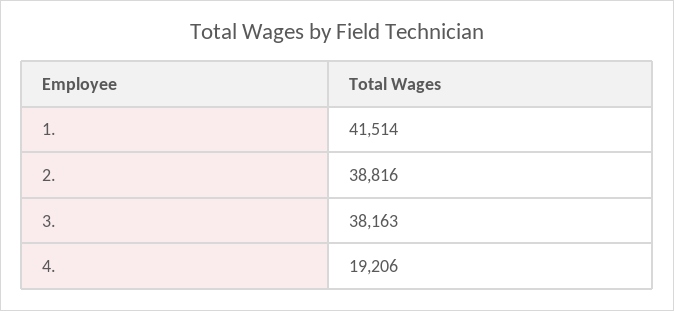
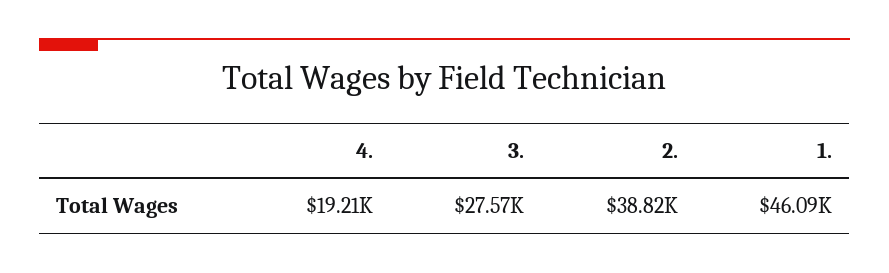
1.: 41514 -> 46090
3.: 38163 -> 27570

